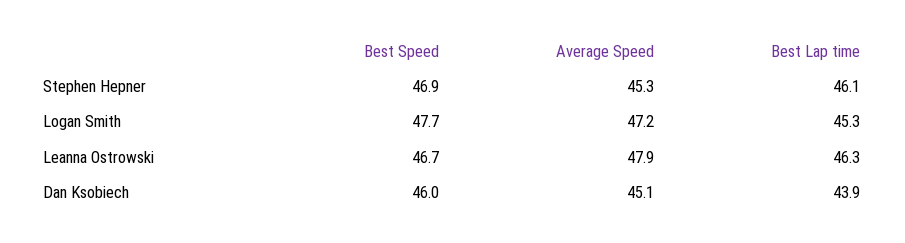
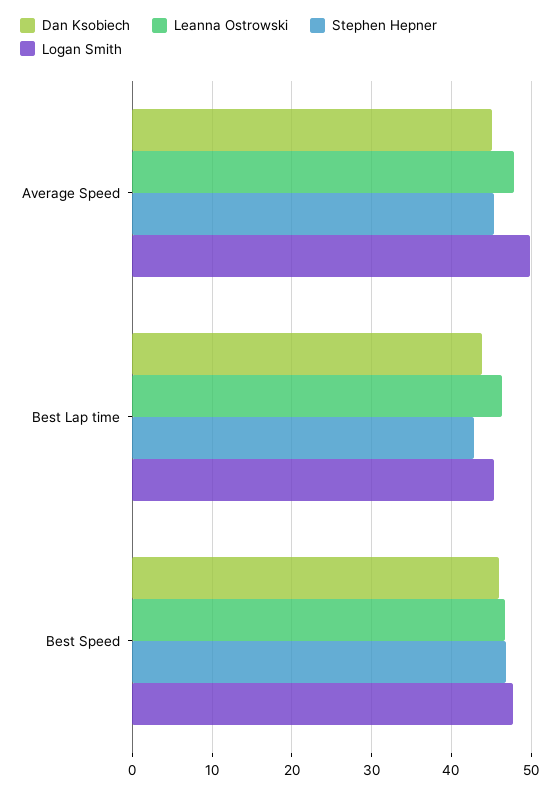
Stephen Hepner, Best Lap time: 46.1 -> 43
Logan Smith, Average Speed: 47.2 -> 50

